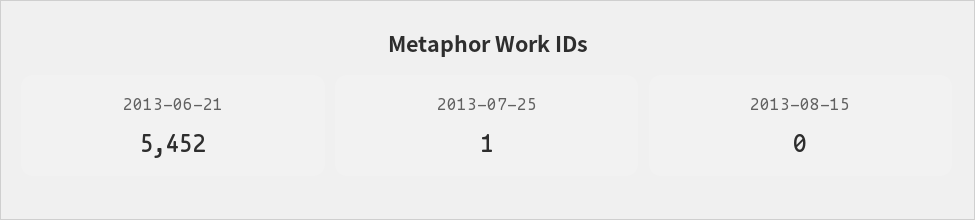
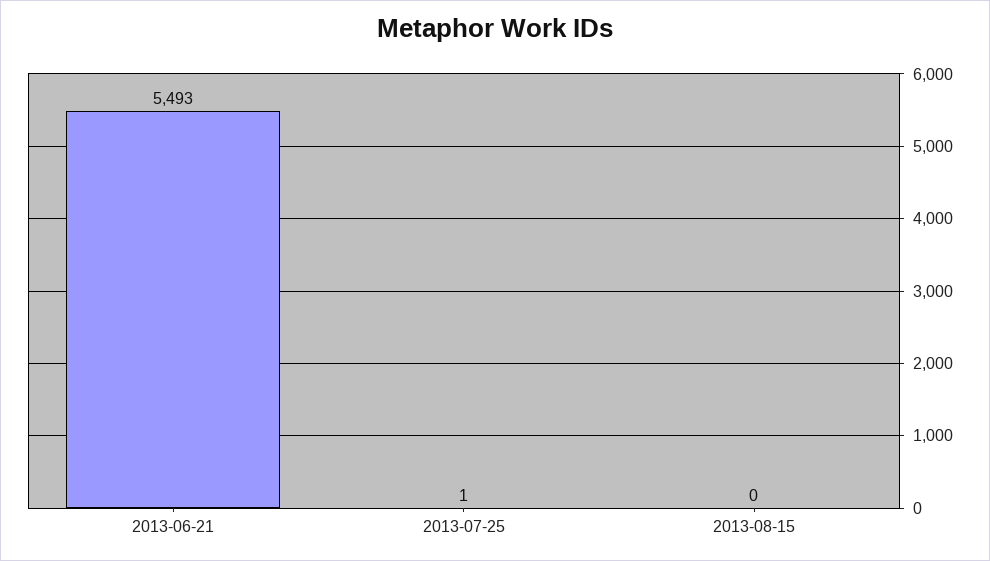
2013-06-21: 5452 -> 5493

